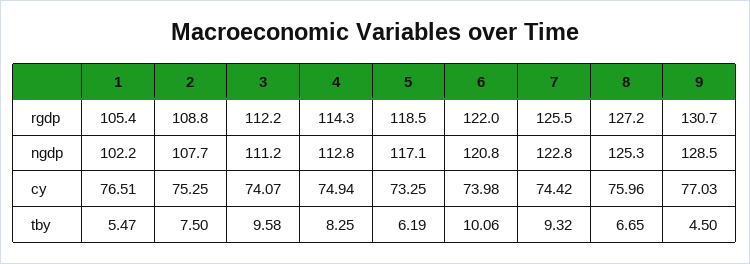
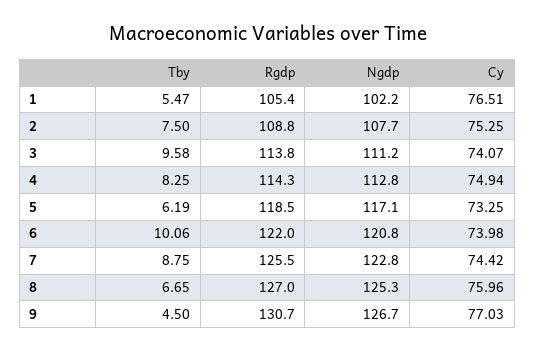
3, rgdp: 112.2 -> 113.8
8, rgdp: 127.2 -> 127
9, ngdp: 128.5 -> 126.7
7, tby: 9.32 -> 8.75

